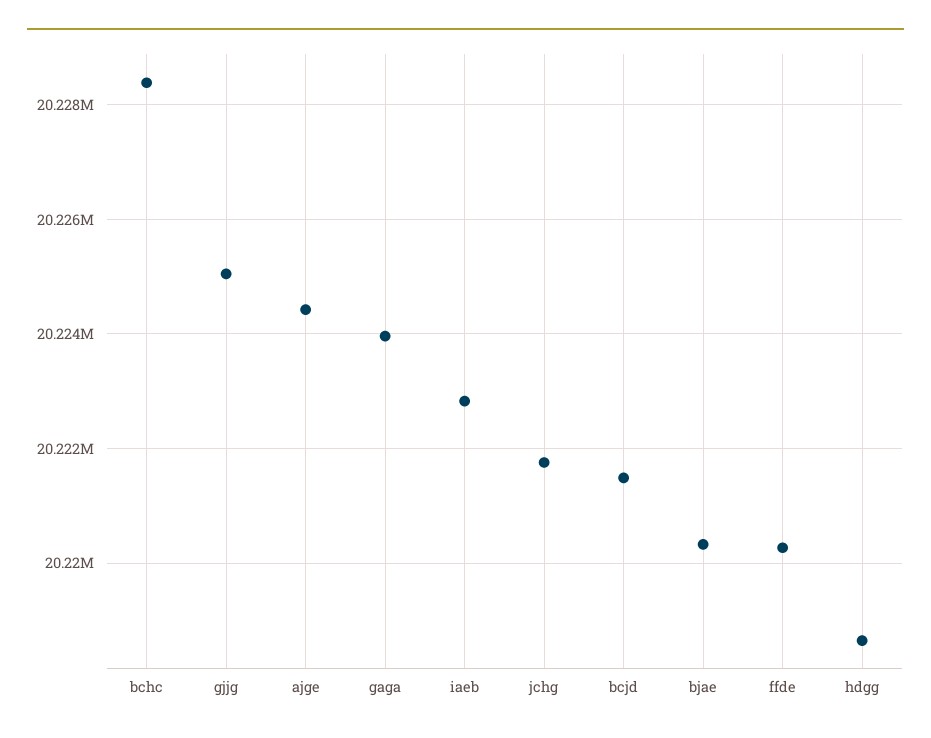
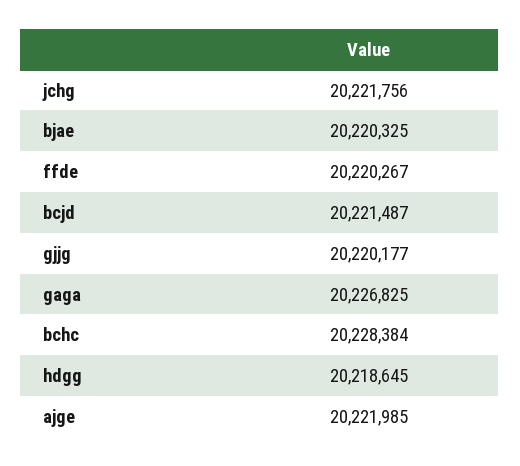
gjjg: 20225000 -> 20220177
ajge: 20224400 -> 20221985
gaga: 20224000 -> 20226825
iaeb: 20222800 -> none

